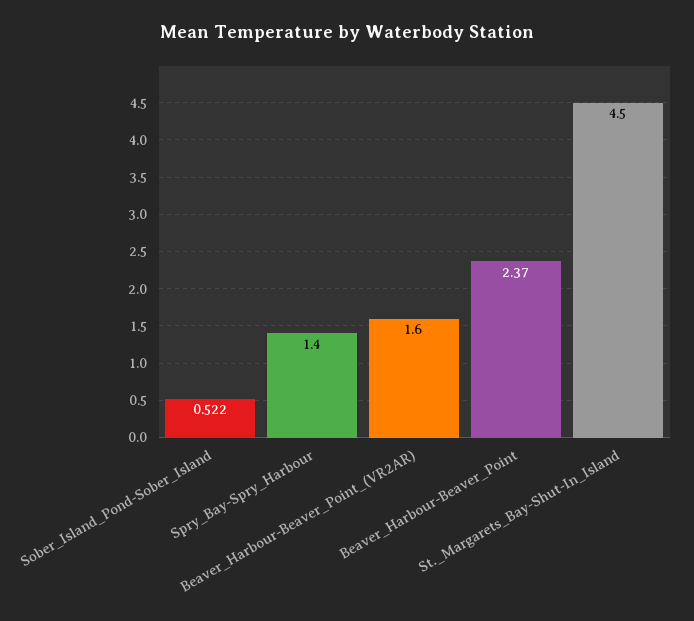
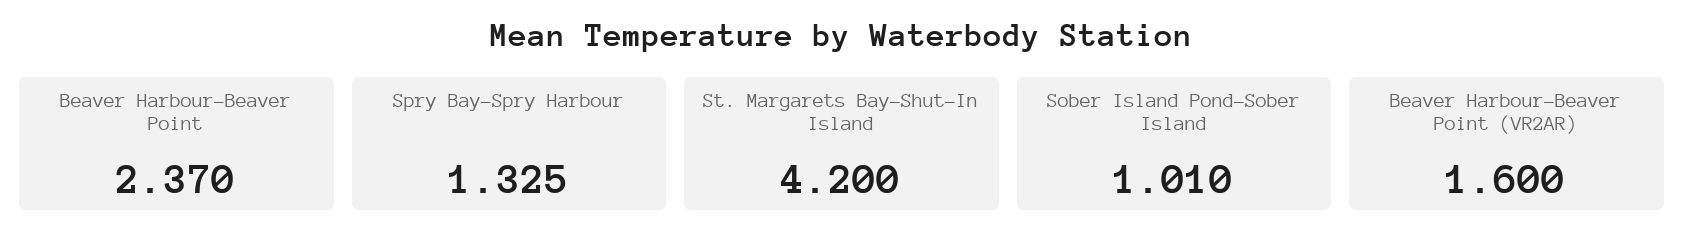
Sober_Island_Pond-Sober_Island: 0.522 -> 1.01
Spry_Bay-Spry_Harbour: 1.4 -> 1.325
St._Margarets_Bay-Shut-In_Island: 4.5 -> 4.2

